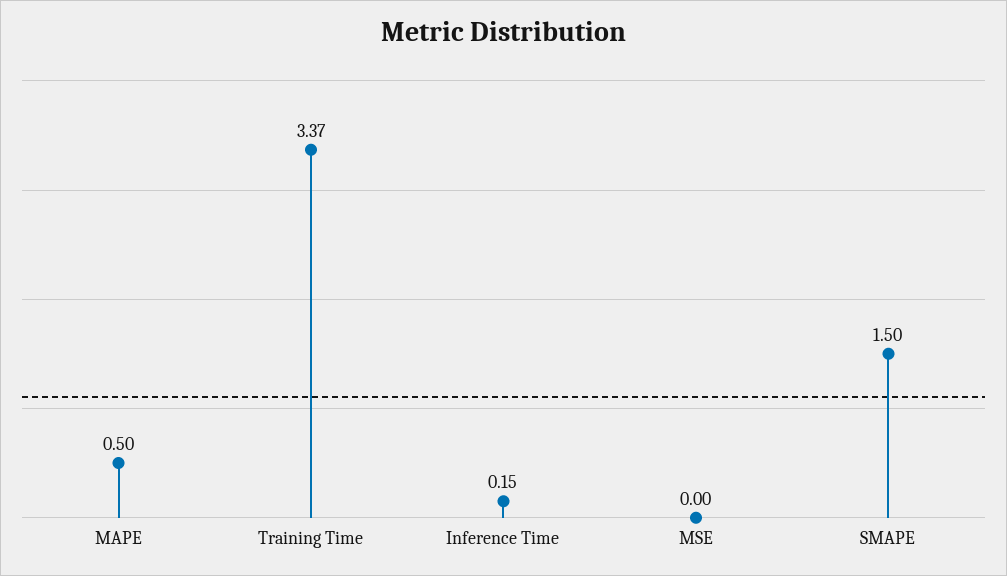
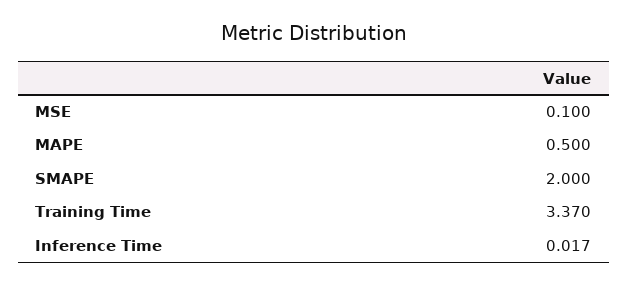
Inference Time: 0.15 -> 0.017
MSE: 0 -> 0.1
SMAPE: 1.5 -> 2

